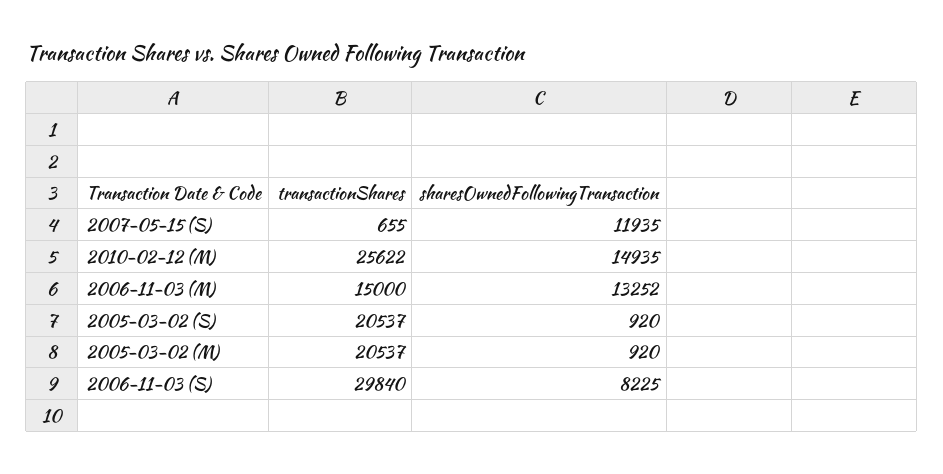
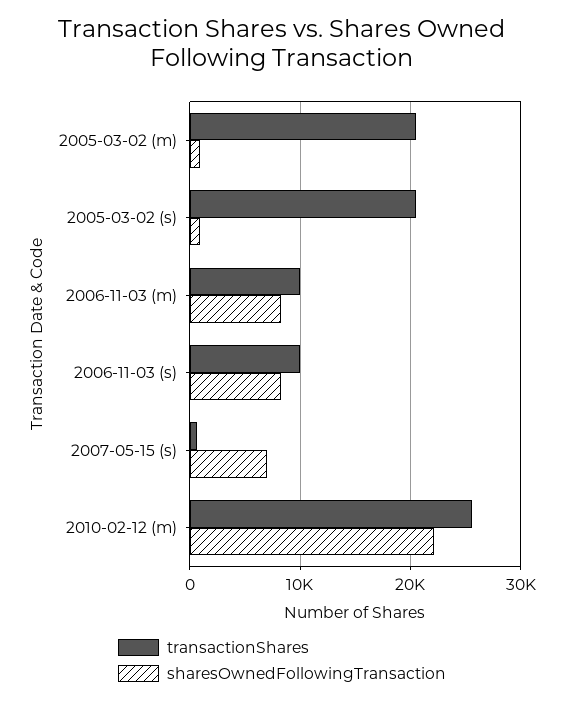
sharesOwnedFollowingTransaction, 2007-05-15 (S): 11935 -> 7000
sharesOwnedFollowingTransaction, 2010-02-12 (M): 14935 -> 22000
transactionShares, 2006-11-03 (M): 15000 -> 10000
sharesOwnedFollowingTransaction, 2006-11-03 (M): 13252 -> 8000
transactionShares, 2006-11-03 (S): 29840 -> 10000

